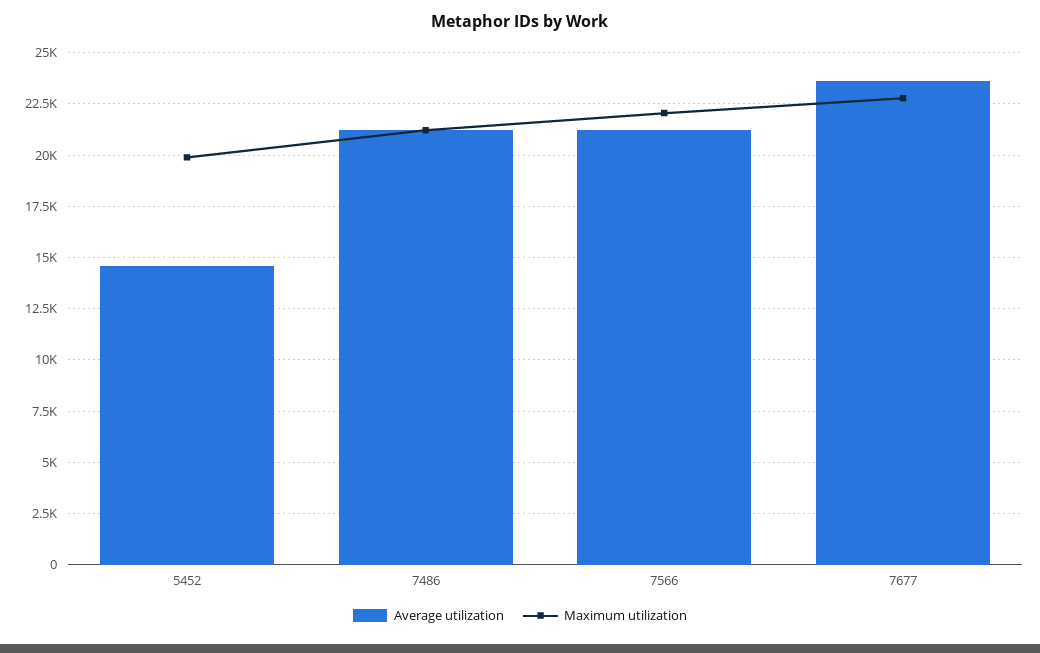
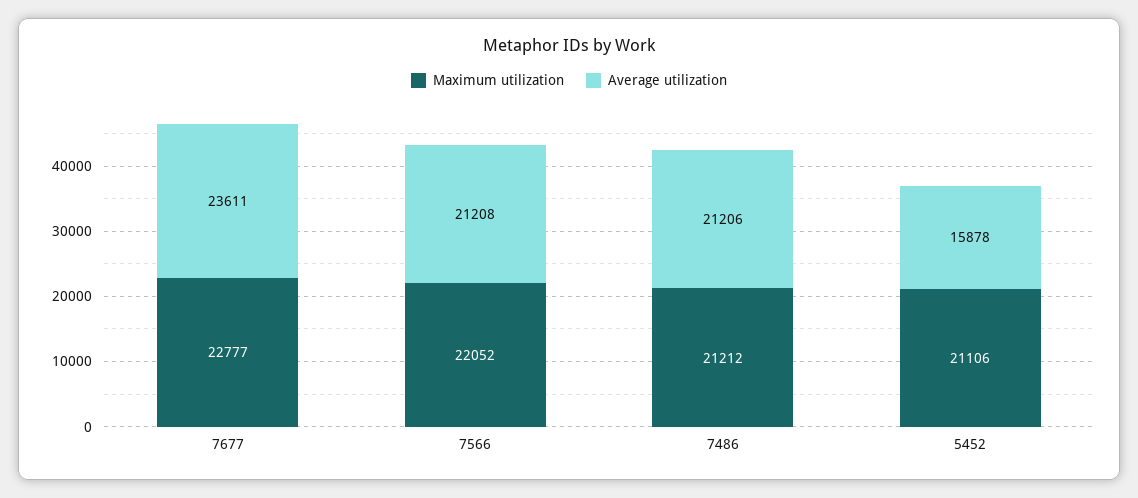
Average utilization, 5452: 14500 -> 15878
Maximum utilization, 5452: 20000 -> 21106

